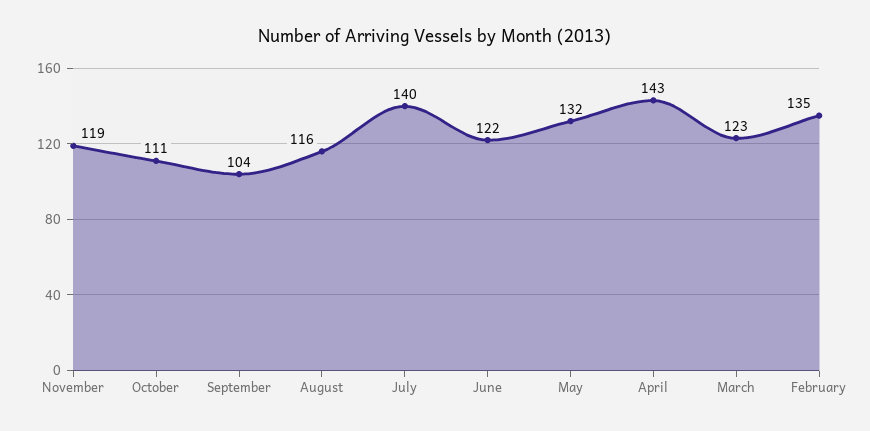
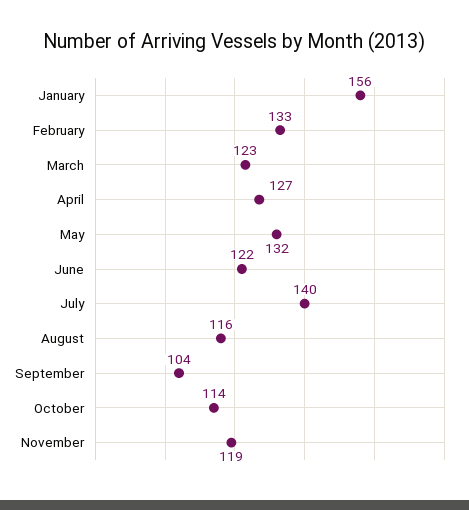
October: 111 -> 114
April: 143 -> 127
February: 135 -> 133
January: none -> 156

